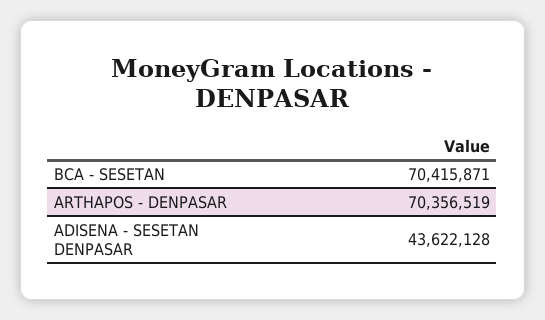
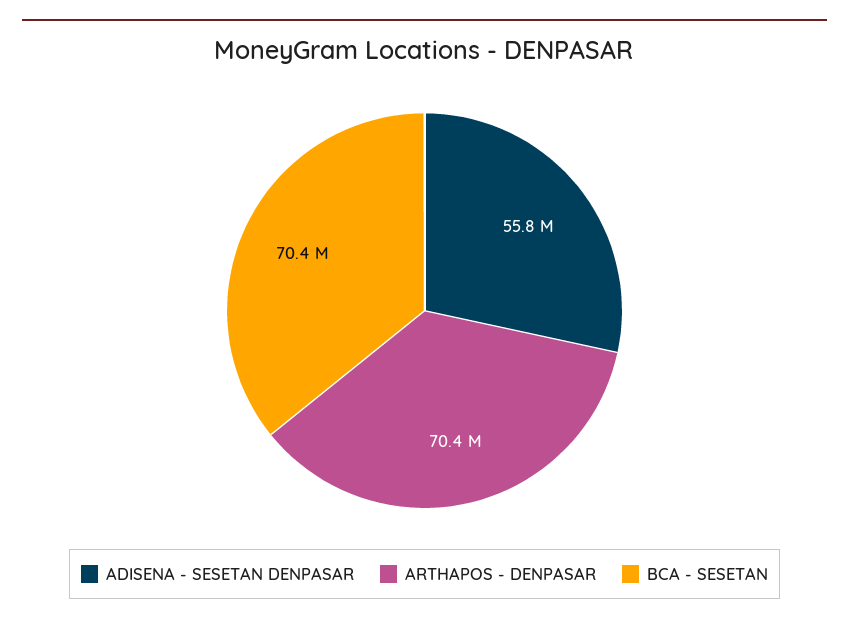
ADISENA - SESETAN DENPASAR: 43622128 -> 55800000

